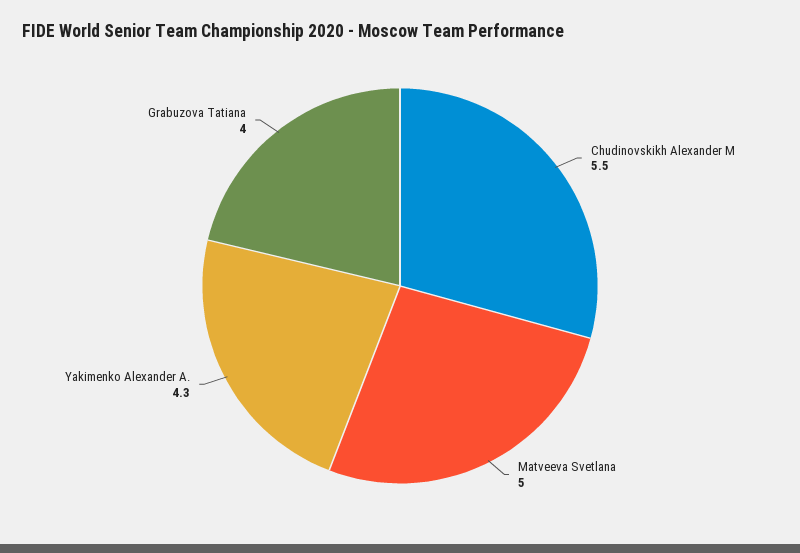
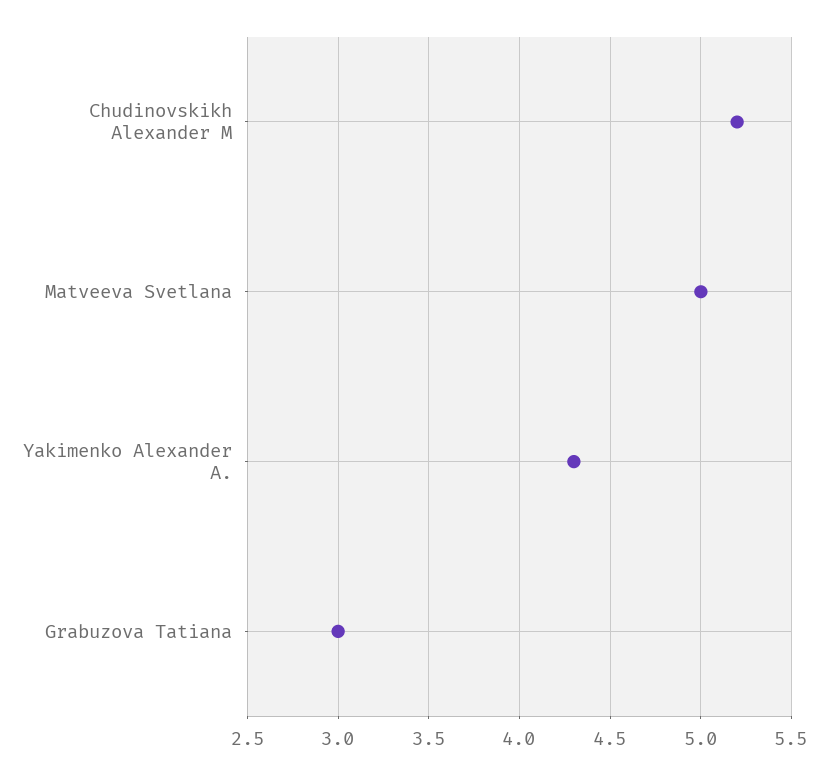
Chudinovskikh Alexander M: 5.5 -> 5.2
Grabuzova Tatiana: 4 -> 3

